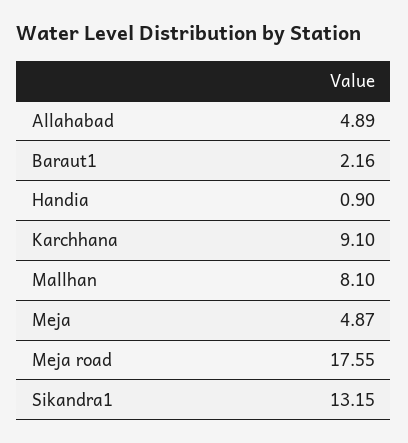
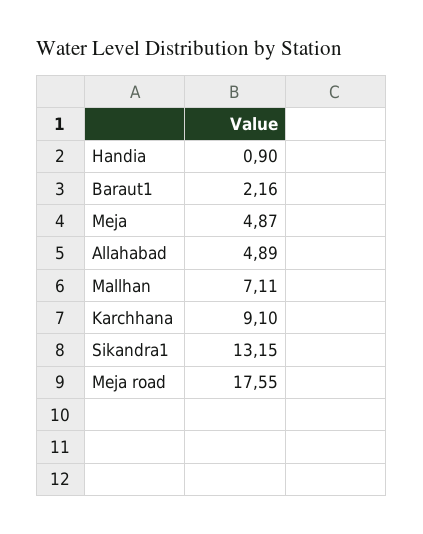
Mallhan: 8.1 -> 7.11

